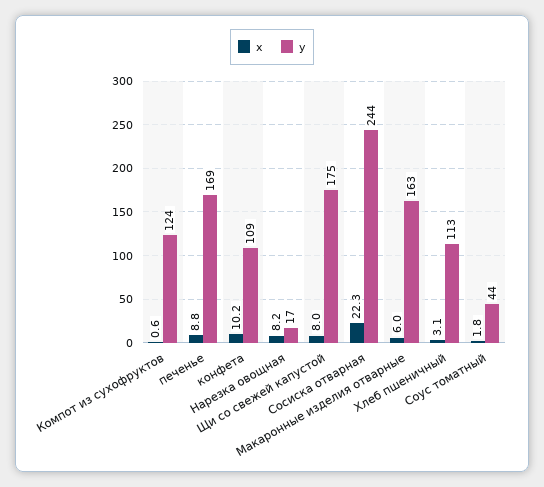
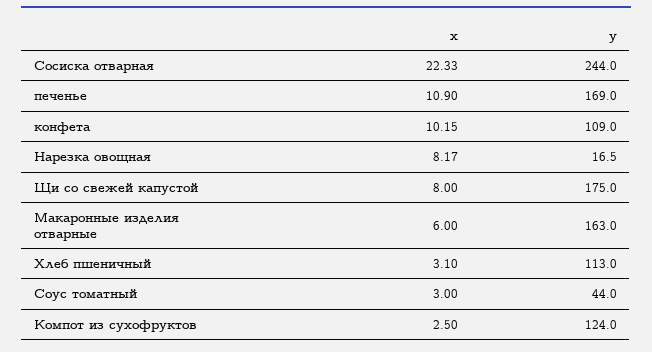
x, Компот из сухофруктов: 0.6 -> 2.5
x, печенье: 8.8 -> 10.9
x, Соус томатный: 1.8 -> 3

